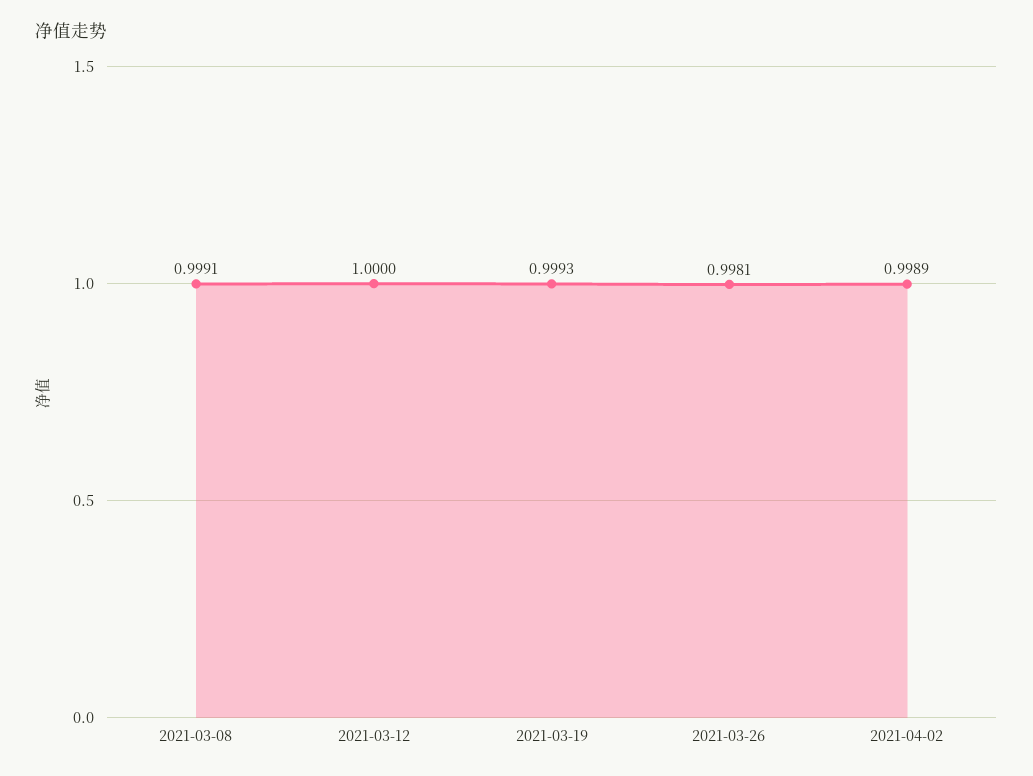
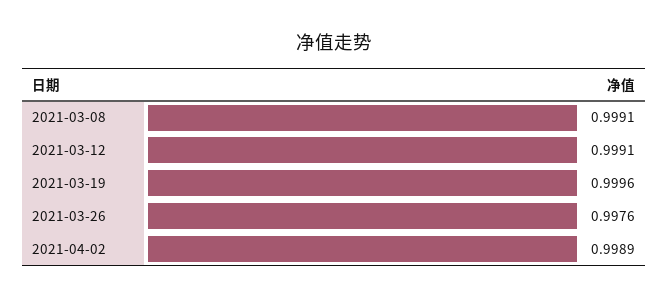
2021-03-12: 1 -> 0.9991
2021-03-19: 0.9993 -> 0.9996
2021-03-26: 0.9981 -> 0.9976

